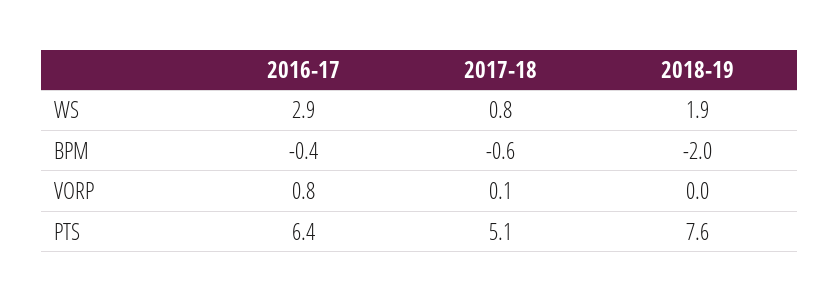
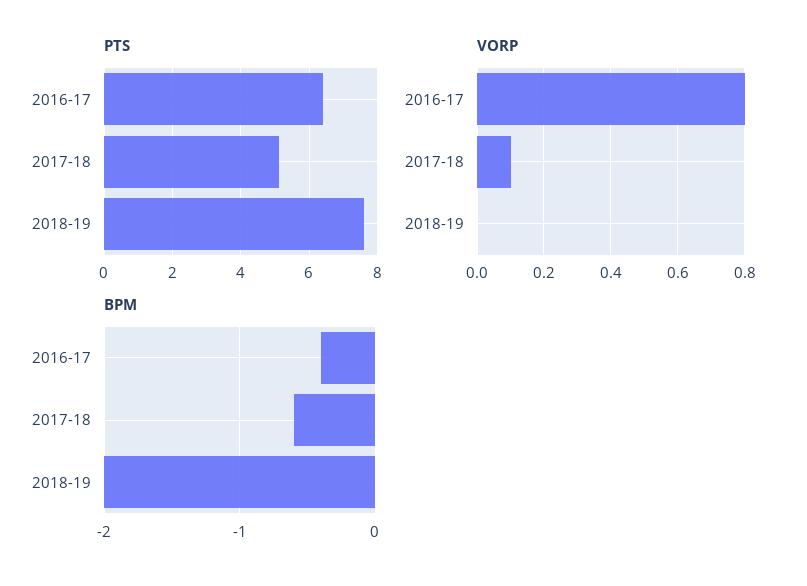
WS, 2016-17: 2.9 -> none
WS, 2017-18: 0.8 -> none
WS, 2018-19: 1.9 -> none

